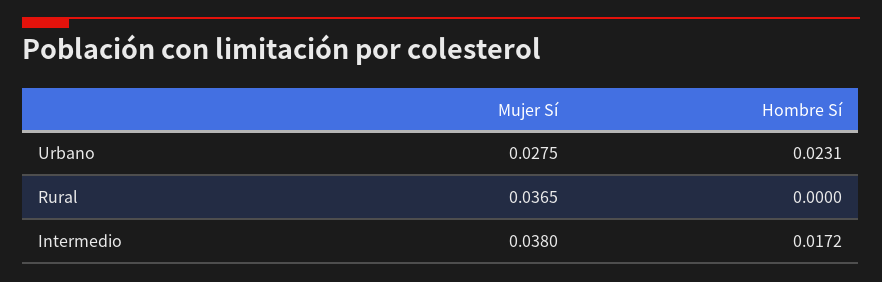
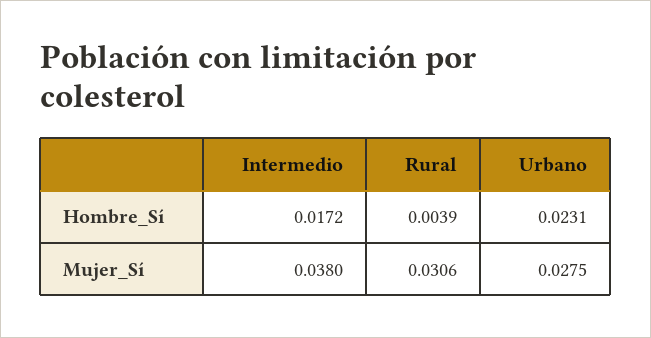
Mujer Sí, Rural: 0.0365 -> 0.0306
Hombre Sí, Rural: 0 -> 0.0039

